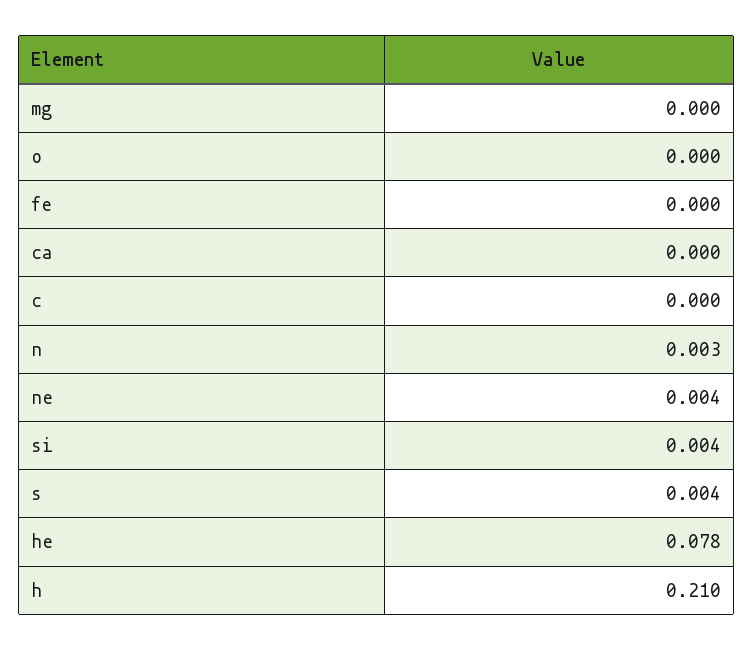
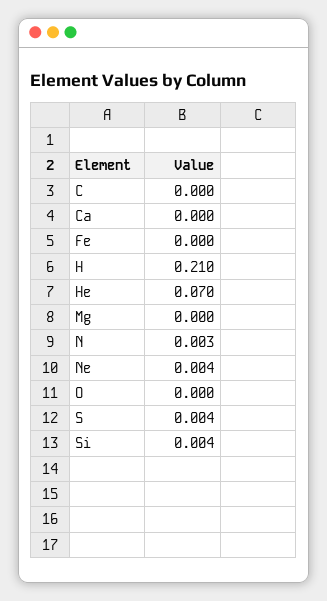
he: 0.078 -> 0.07

